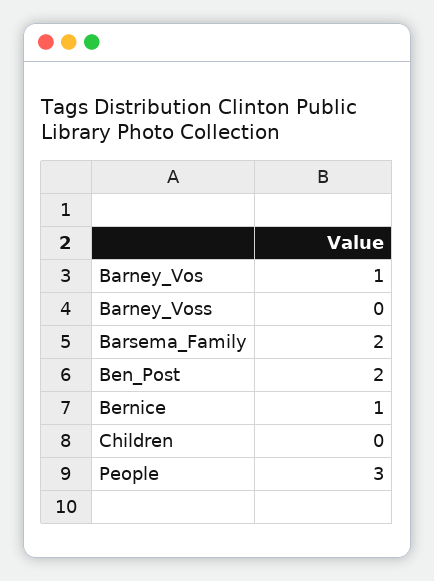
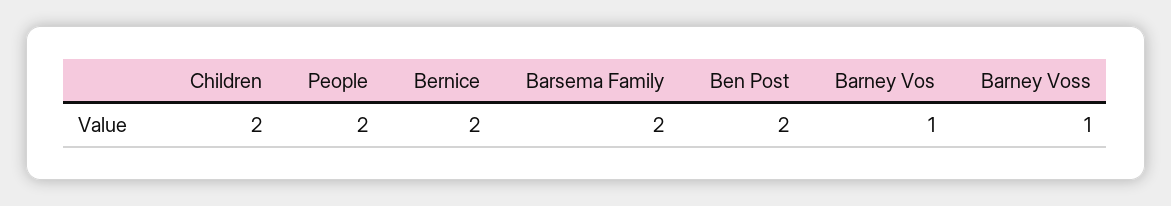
Barney_Voss: 0 -> 1
Bernice: 1 -> 2
Children: 0 -> 2
People: 3 -> 2

